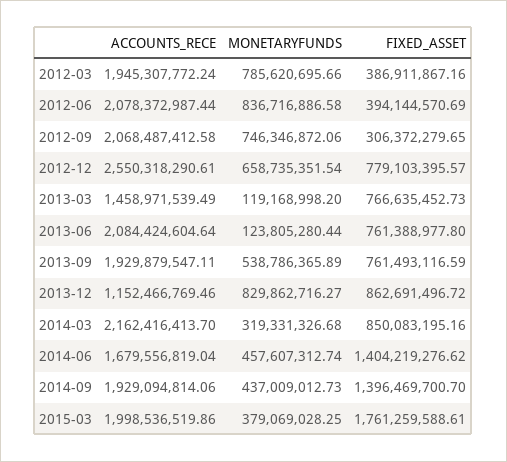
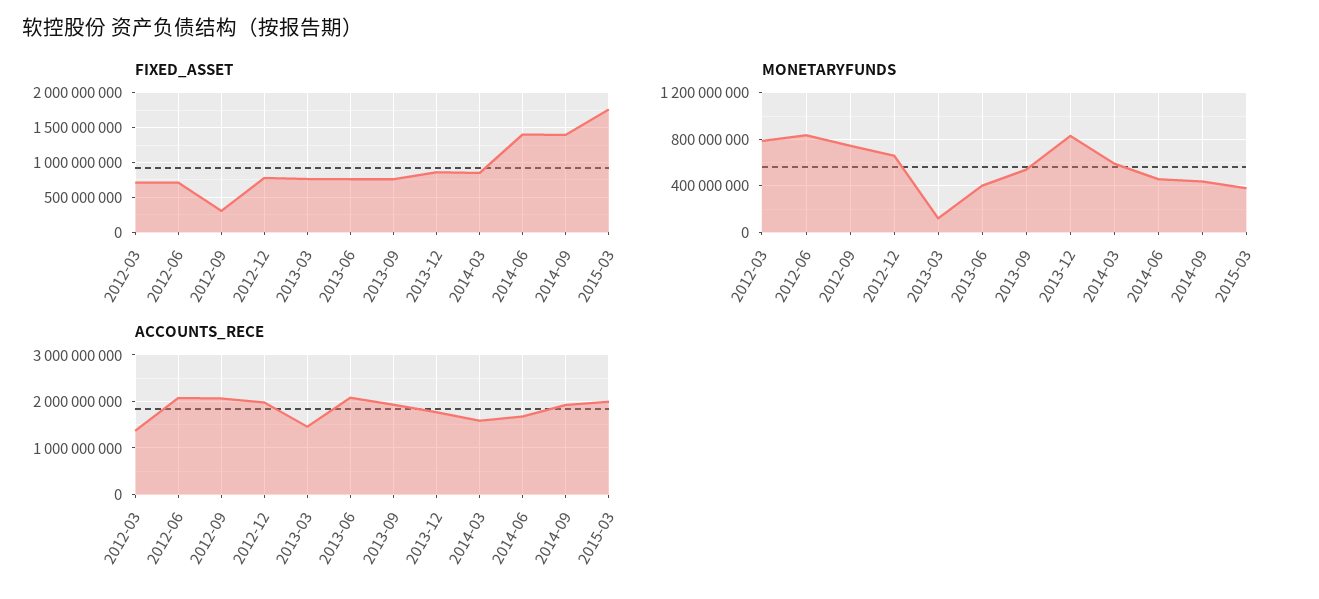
ACCOUNTS_RECE, 2012-03: 1945307772.24 -> 1400000000
FIXED_ASSET, 2012-03: 386911867.16 -> 700000000
FIXED_ASSET, 2012-06: 394144570.69 -> 700000000
ACCOUNTS_RECE, 2012-12: 2550318290.61 -> 2000000000
MONETARYFUNDS, 2013-06: 123805280.44 -> 400000000
ACCOUNTS_RECE, 2013-12: 1152466769.46 -> 1800000000
ACCOUNTS_RECE, 2014-03: 2162416413.7 -> 1600000000
MONETARYFUNDS, 2014-03: 319331326.68 -> 600000000

